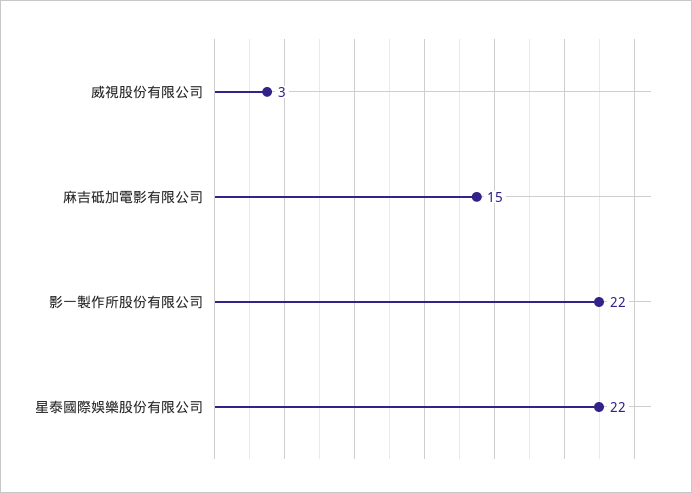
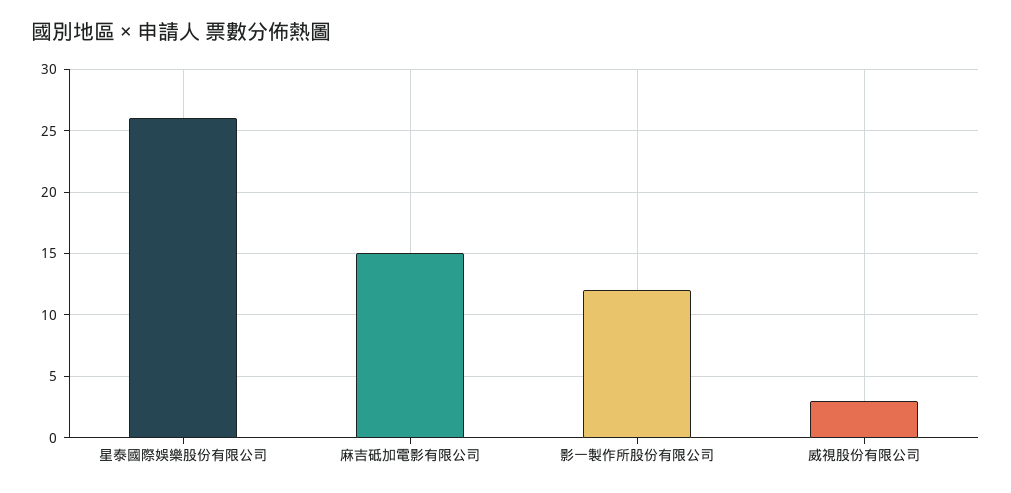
影一製作所股份有限公司: 22 -> 12
星泰國際娛樂股份有限公司: 22 -> 26

